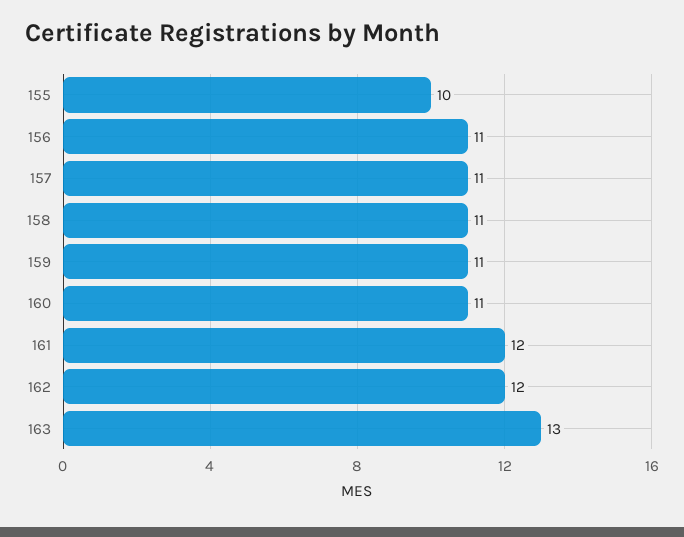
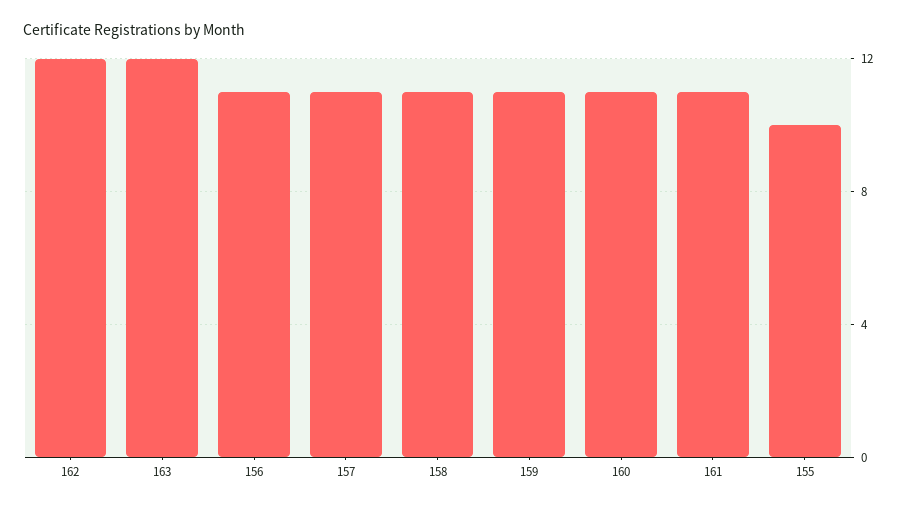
161: 12 -> 11
163: 13 -> 12

